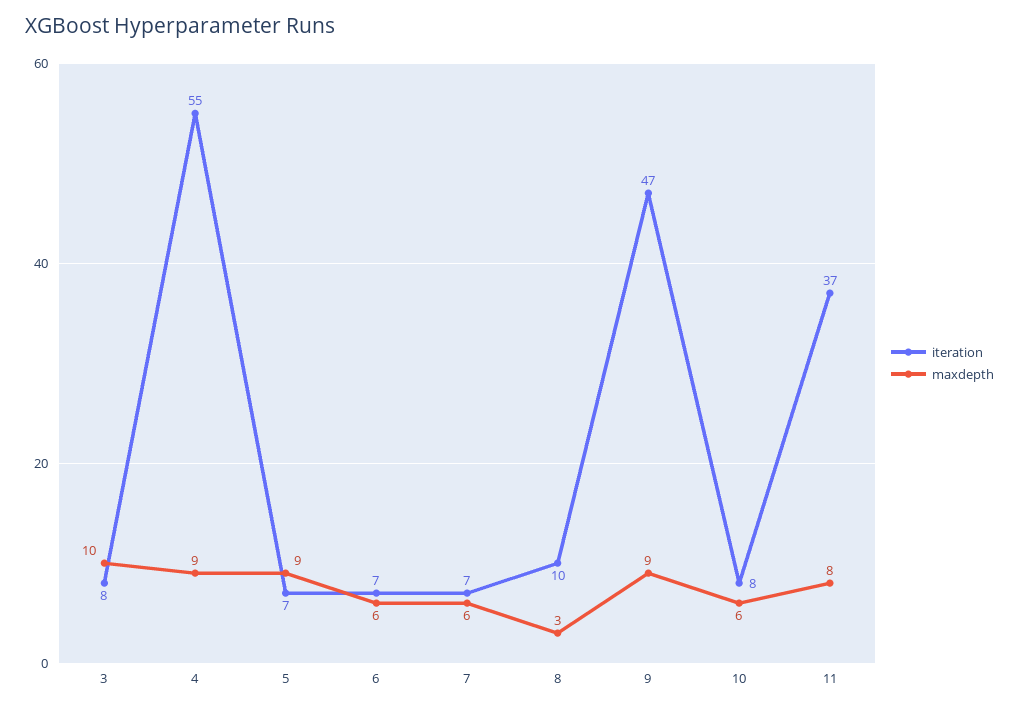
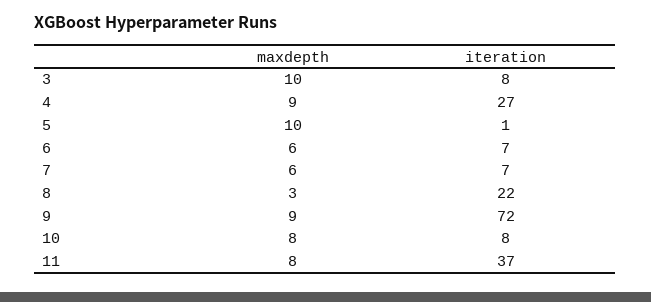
iteration, 4: 55 -> 27
iteration, 5: 7 -> 1
maxdepth, 5: 9 -> 10
iteration, 8: 10 -> 22
iteration, 9: 47 -> 72
maxdepth, 10: 6 -> 8

